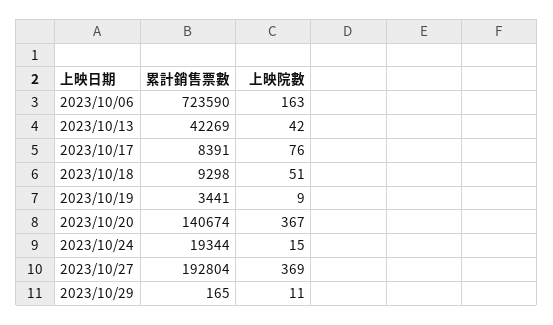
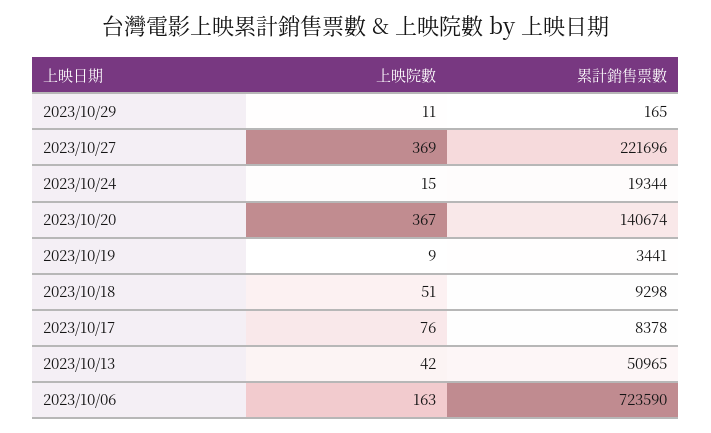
累計銷售票數, 2023/10/13: 42269 -> 50965
累計銷售票數, 2023/10/17: 8391 -> 8378
累計銷售票數, 2023/10/27: 192804 -> 221696

